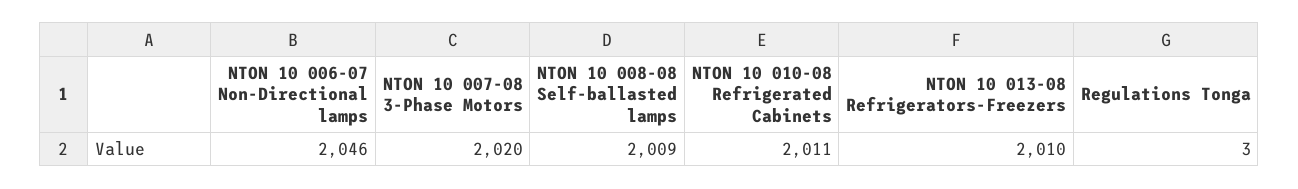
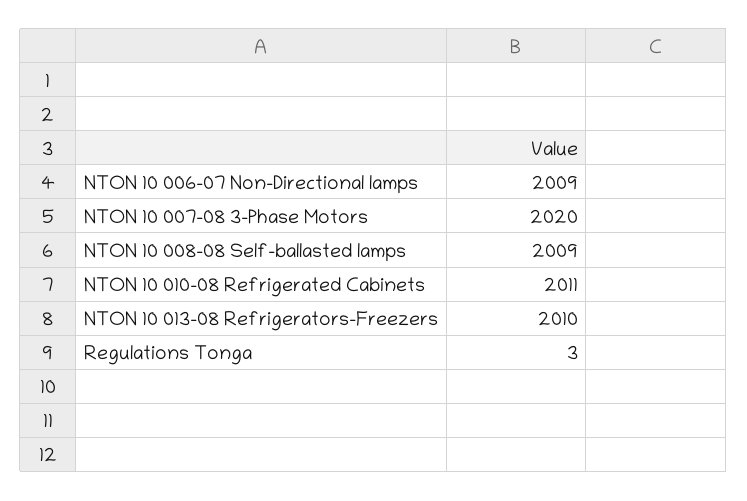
NTON 10 006-07 Non-Directional lamps: 2046 -> 2009

